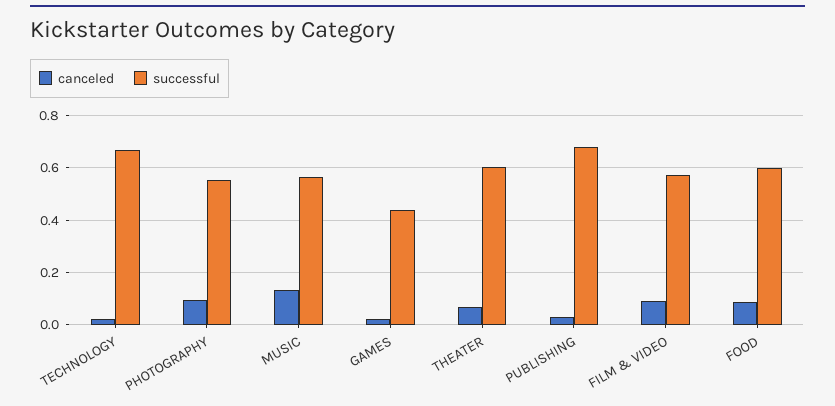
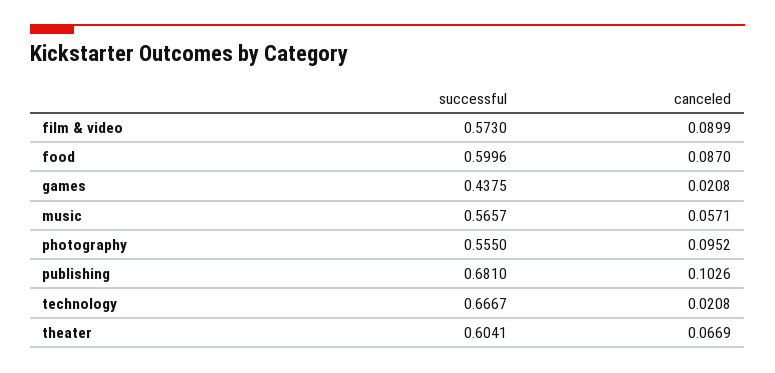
canceled, MUSIC: 0.125 -> 0.0571
canceled, PUBLISHING: 0.025 -> 0.1026

